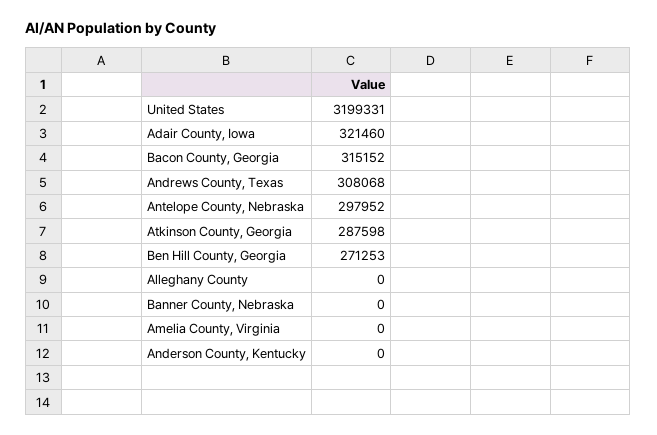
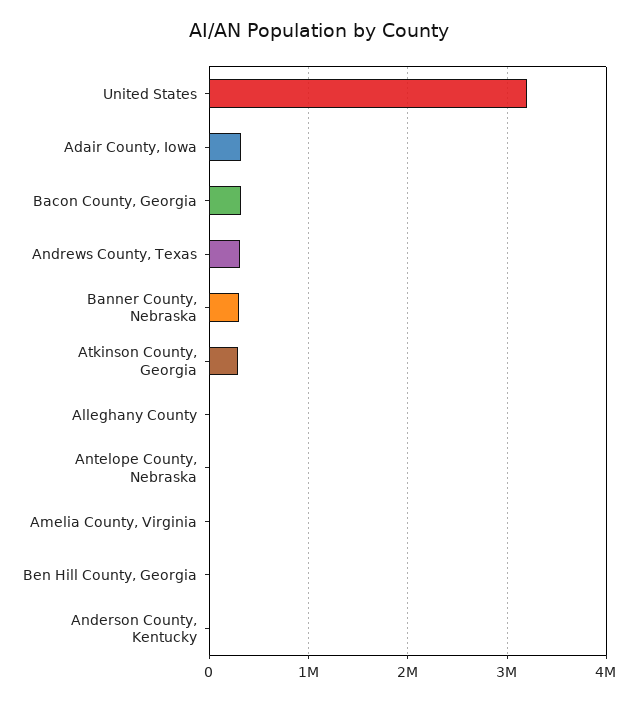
Antelope County, Nebraska: 297952 -> 0
Ben Hill County, Georgia: 271253 -> 0
Banner County, Nebraska: 0 -> 300000

